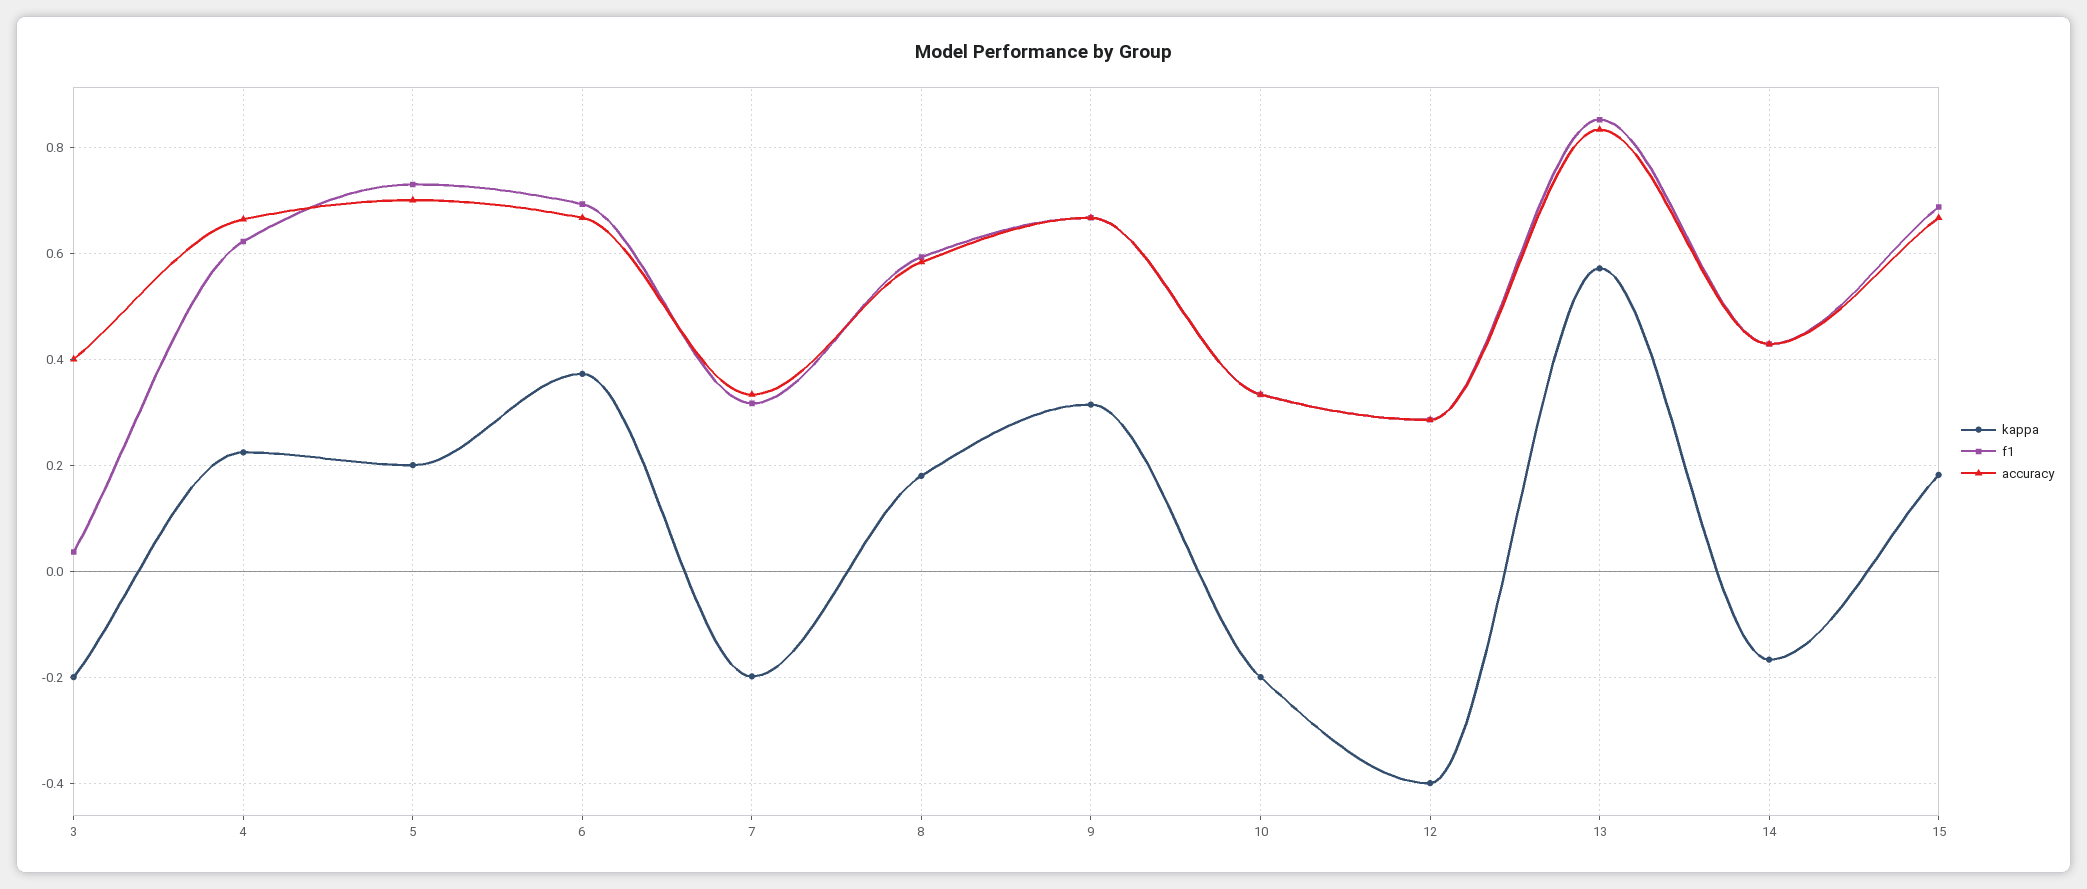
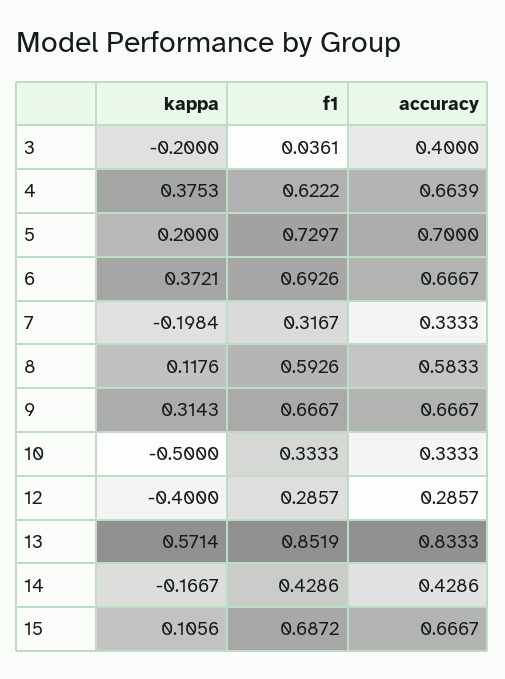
kappa, 4: 0.22 -> 0.3753
kappa, 8: 0.18 -> 0.1176
kappa, 10: -0.2 -> -0.5
kappa, 15: 0.18 -> 0.1056

